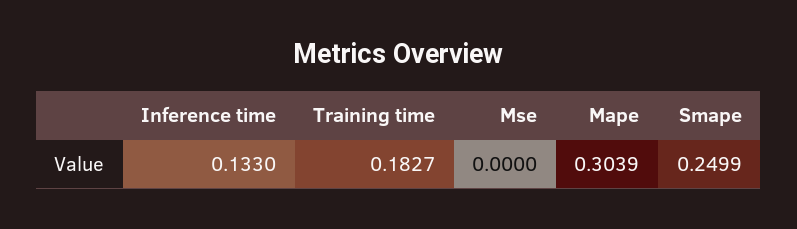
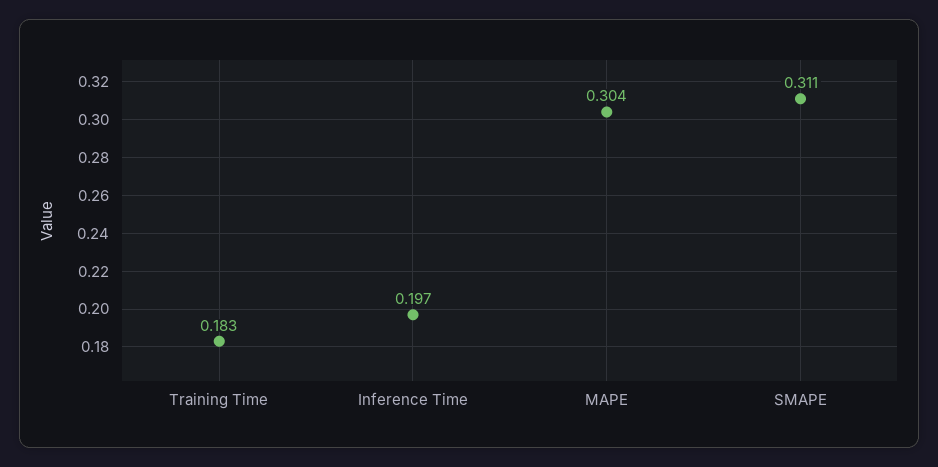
Inference time: 0.133 -> 0.197
Mse: 0 -> none
Smape: 0.2499 -> 0.311

